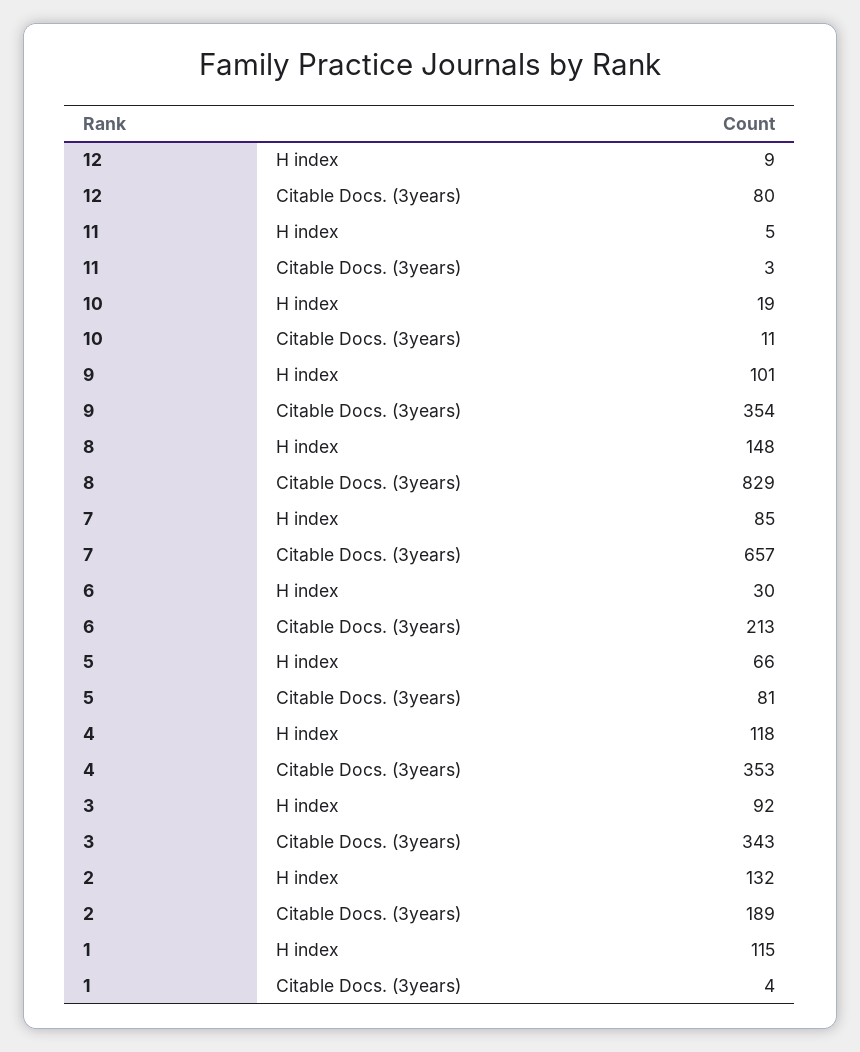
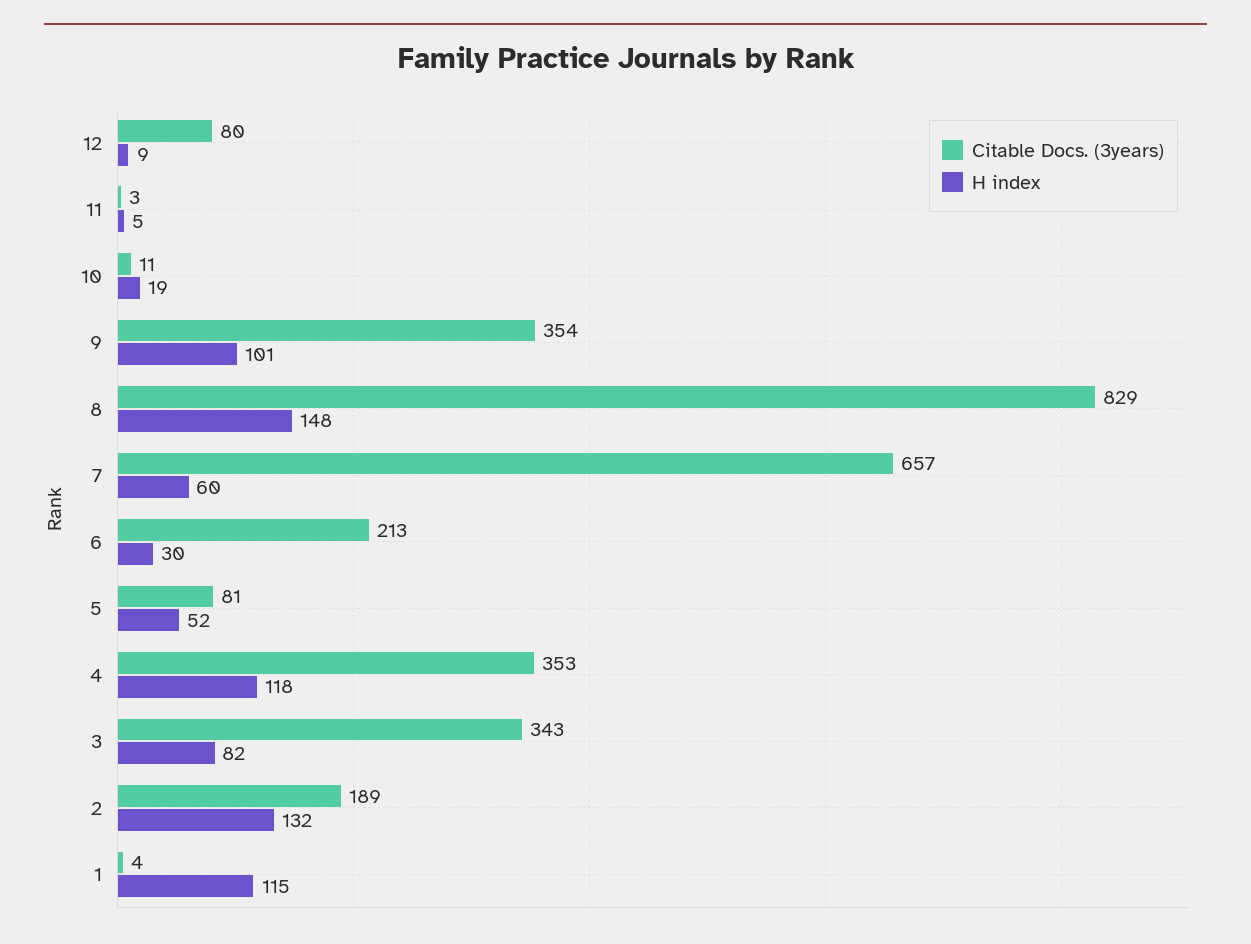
H index, 7: 85 -> 60
H index, 5: 66 -> 52
H index, 3: 92 -> 82

